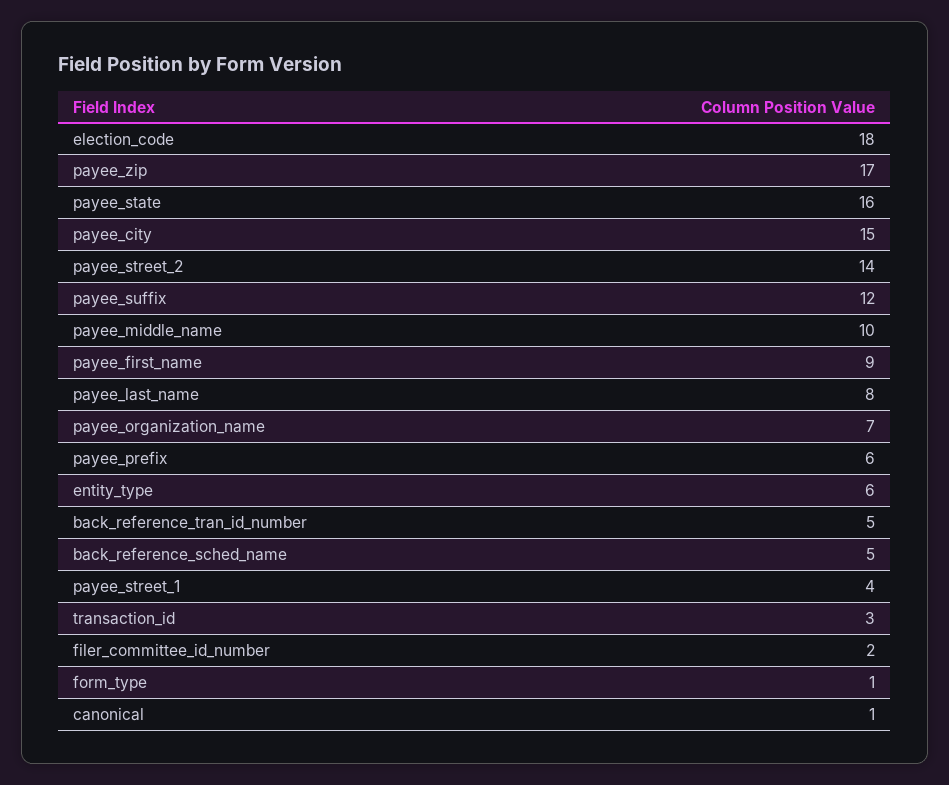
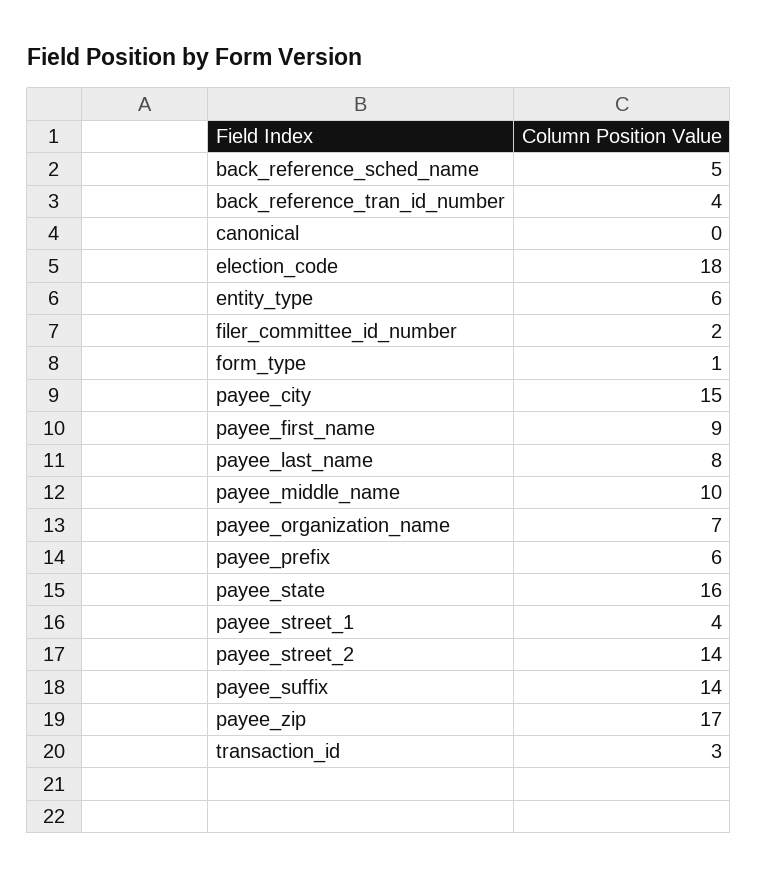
payee_suffix: 12 -> 14
back_reference_tran_id_number: 5 -> 4
canonical: 1 -> 0

